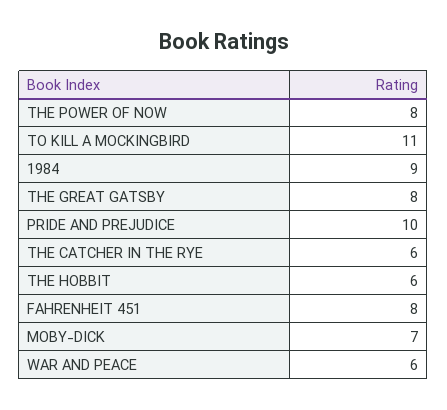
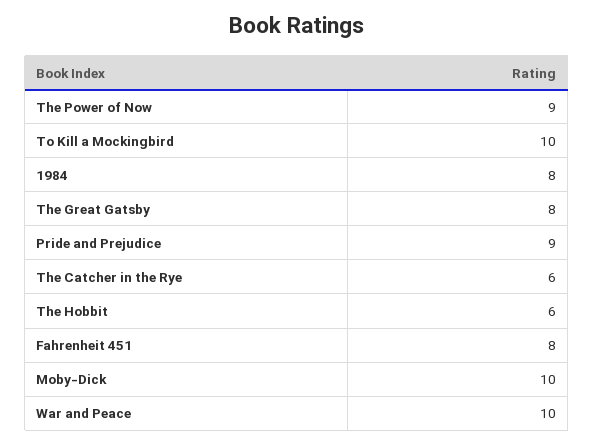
THE POWER OF NOW: 8 -> 9
TO KILL A MOCKINGBIRD: 11 -> 10
1984: 9 -> 8
PRIDE AND PREJUDICE: 10 -> 9
MOBY-DICK: 7 -> 10
WAR AND PEACE: 6 -> 10

